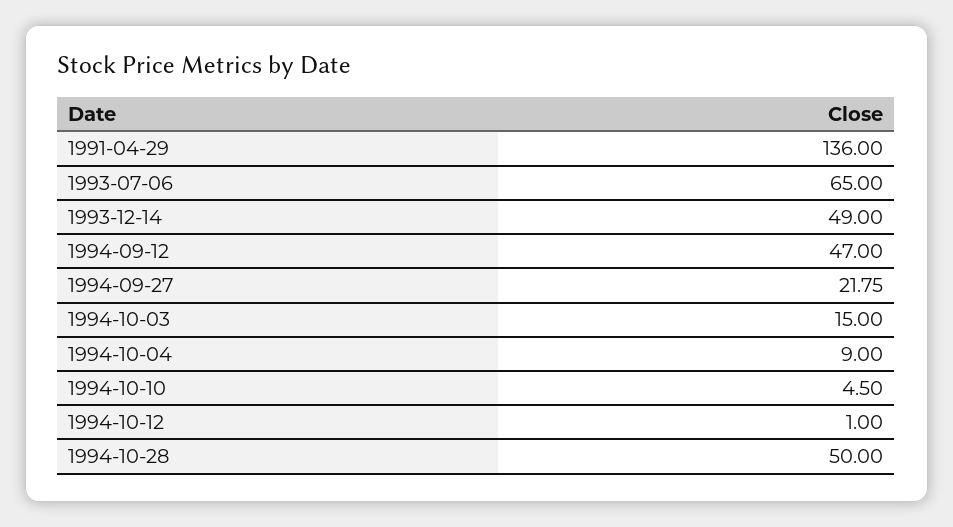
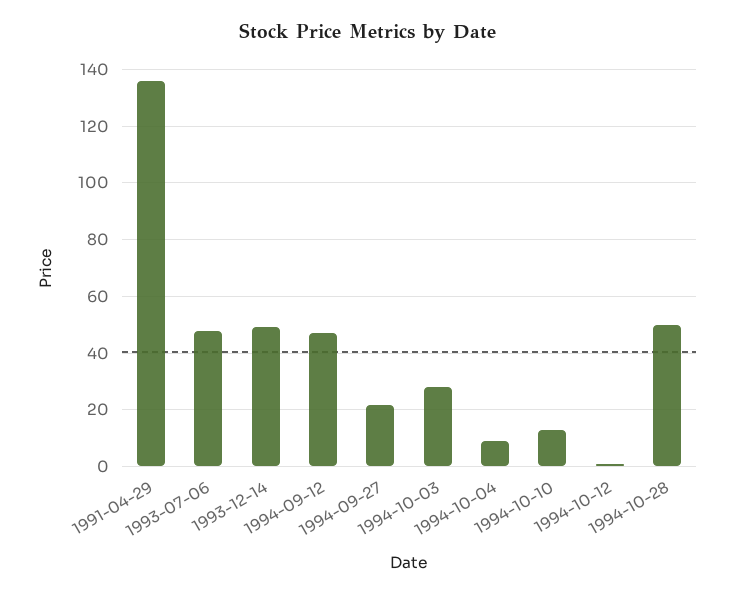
1993-07-06: 65 -> 47.5
1994-10-03: 15 -> 27.5
1994-10-10: 4.5 -> 12.5

